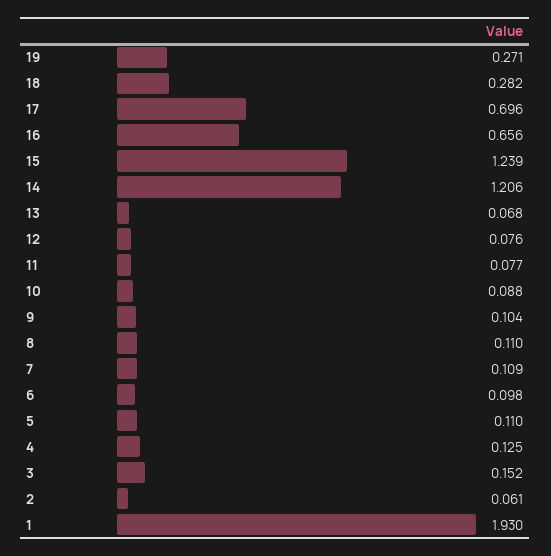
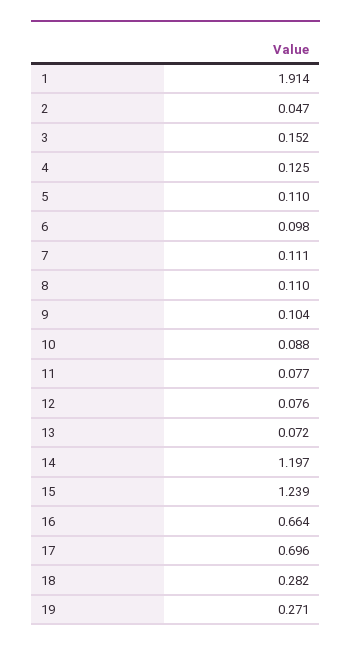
16: 0.656 -> 0.664
14: 1.206 -> 1.197
13: 0.068 -> 0.072
7: 0.109 -> 0.111
2: 0.061 -> 0.047
1: 1.93 -> 1.914

